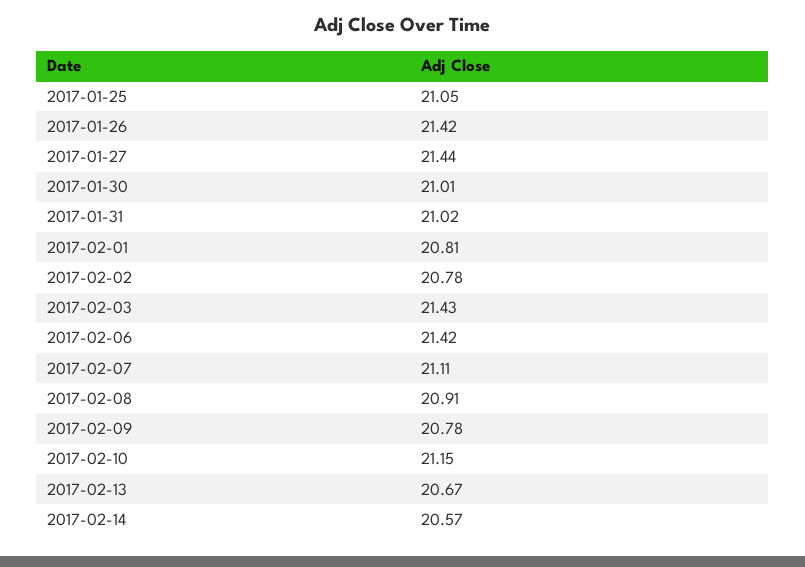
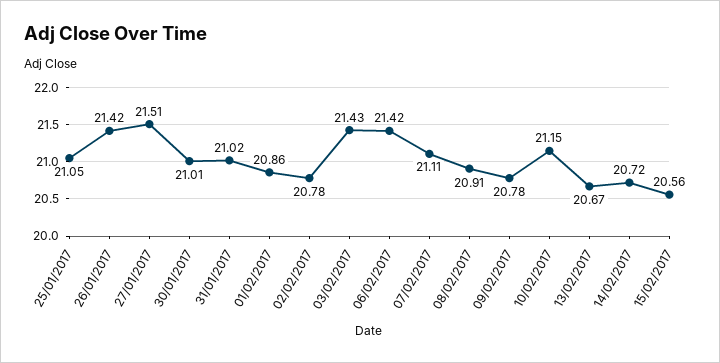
2017-01-27: 21.44 -> 21.51
2017-02-01: 20.81 -> 20.86
2017-02-14: 20.57 -> 20.72
15/02/2017: none -> 20.56

